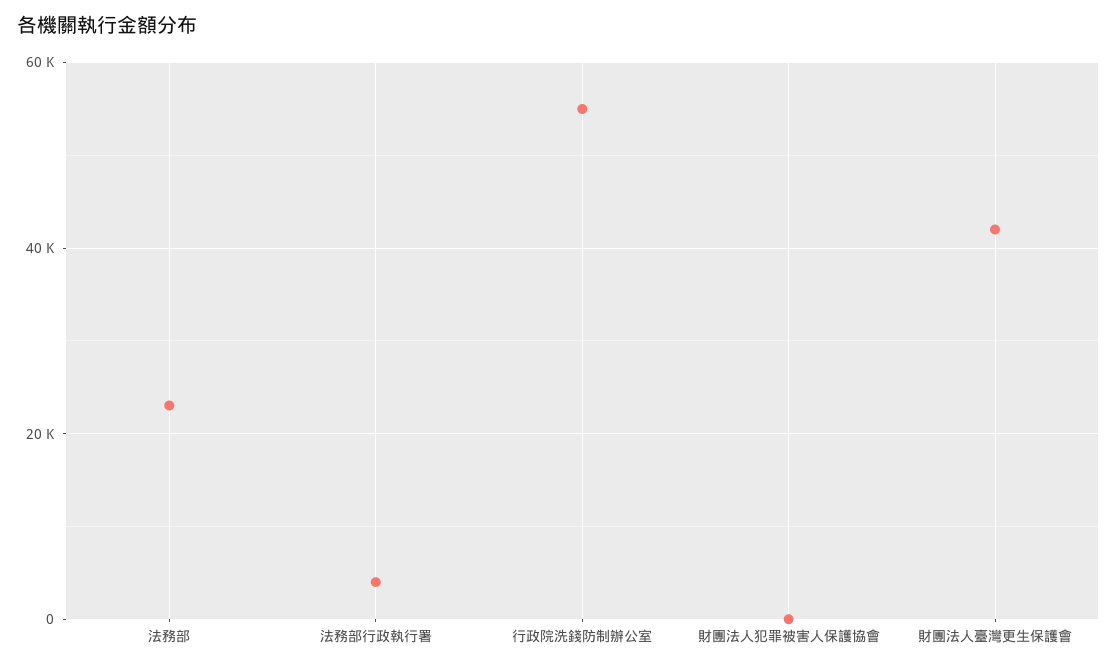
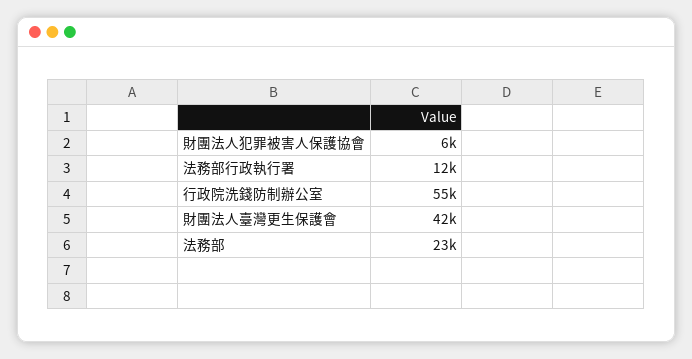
法務部行政執行署: 4000 -> 12000
財團法人犯罪被害人保護協會: 0 -> 6000

